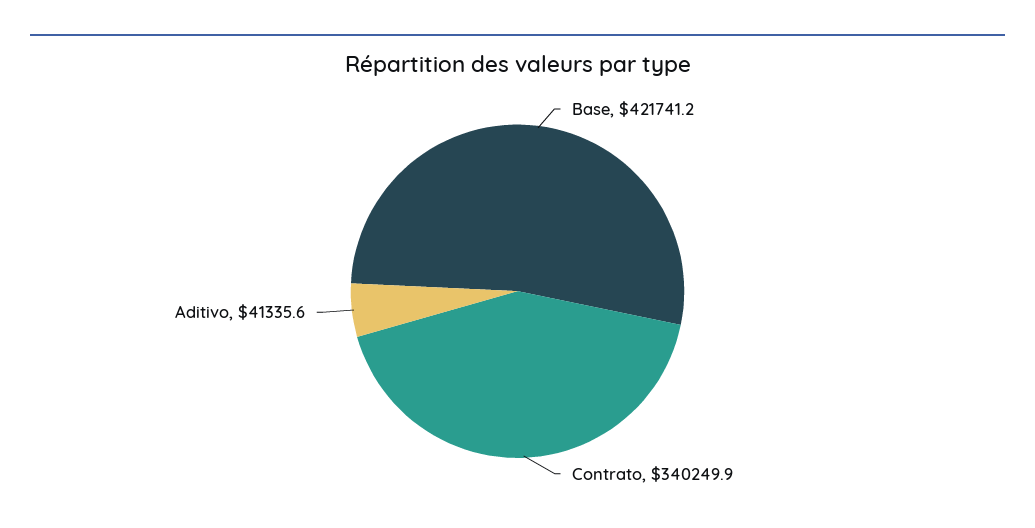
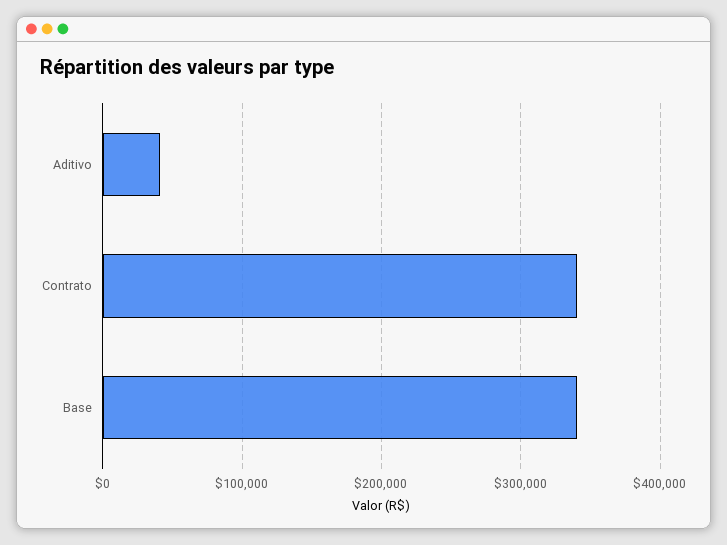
Base: 421741.2 -> 340000

